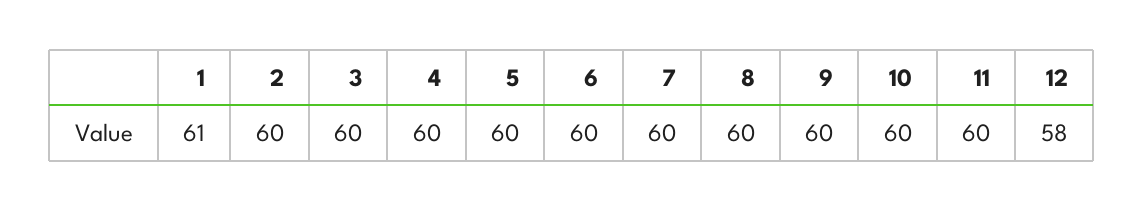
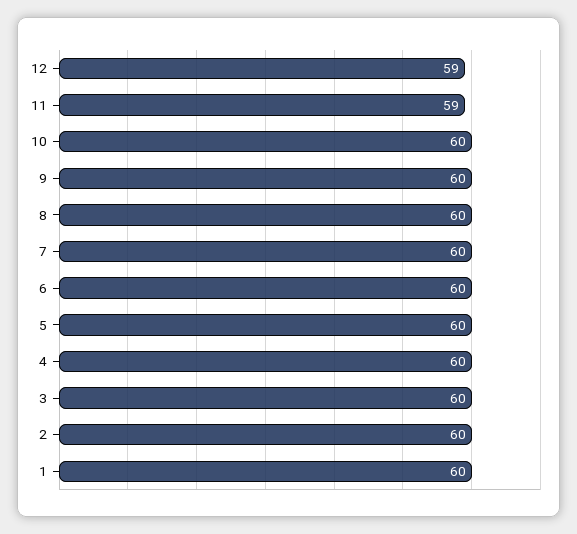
1: 61 -> 60
11: 60 -> 59
12: 58 -> 59

